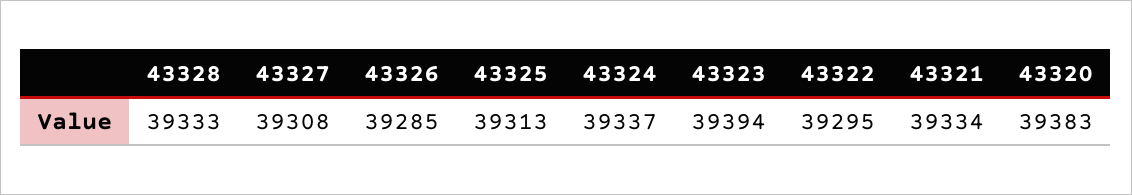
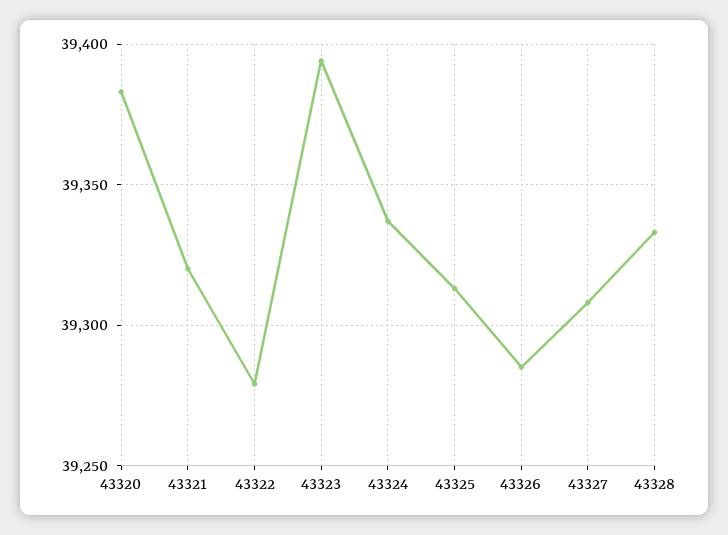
43322: 39295 -> 39280
43321: 39334 -> 39320

